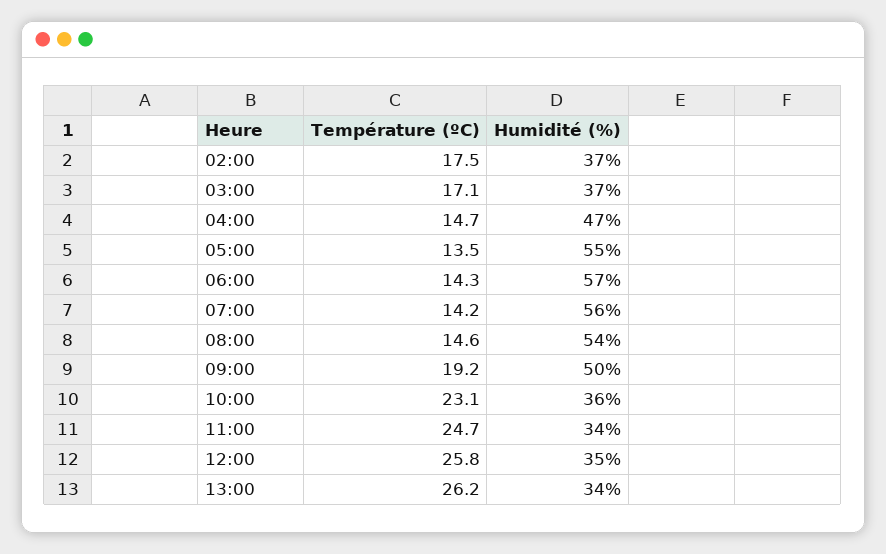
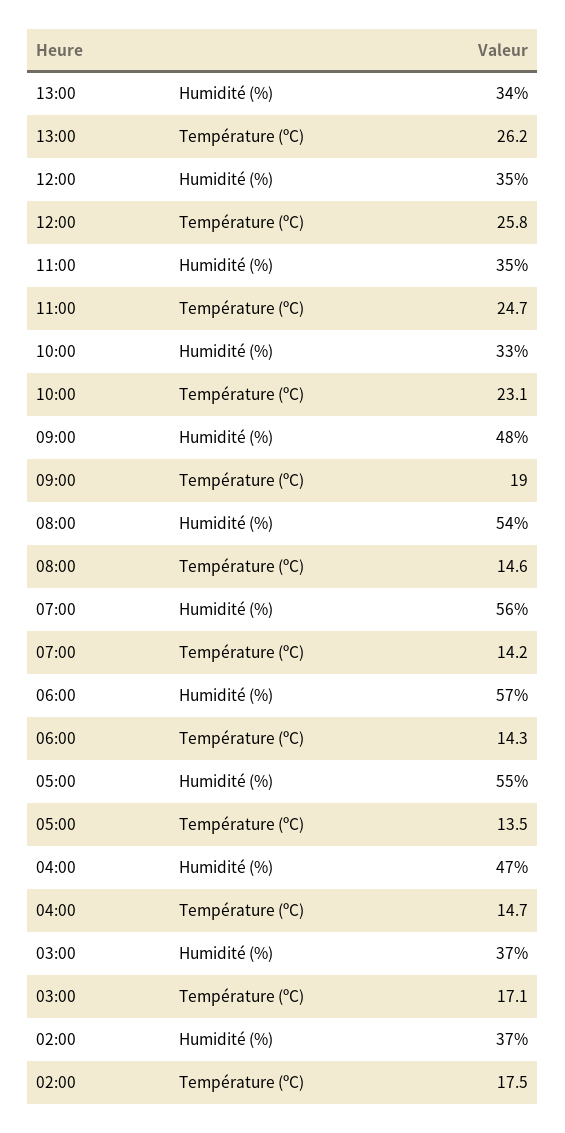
Température (ºC), 09:00: 19.2 -> 19
Humidité (%), 09:00: 50 -> 48
Humidité (%), 10:00: 36 -> 33
Humidité (%), 11:00: 34 -> 35

